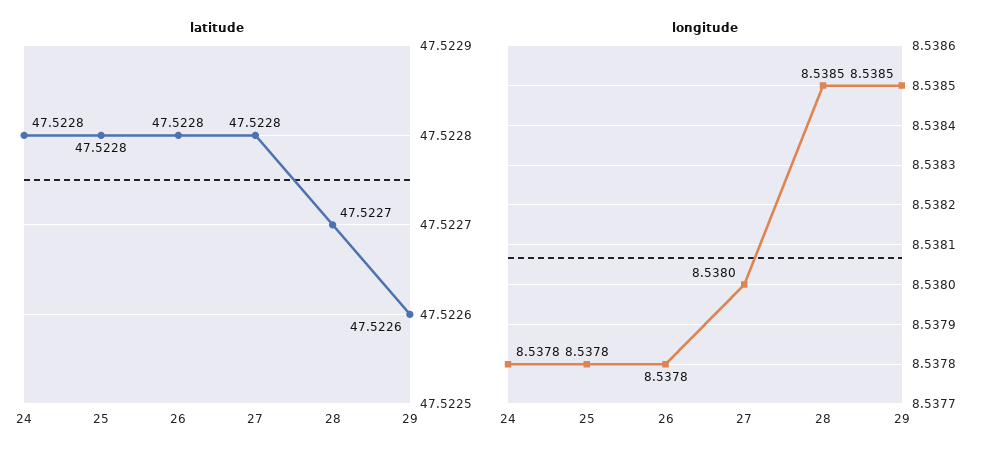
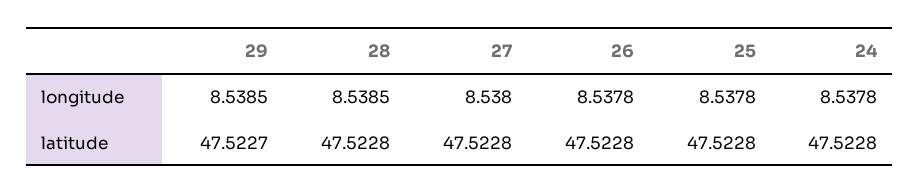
latitude, 28: 47.5227 -> 47.5228
latitude, 29: 47.5226 -> 47.5227

